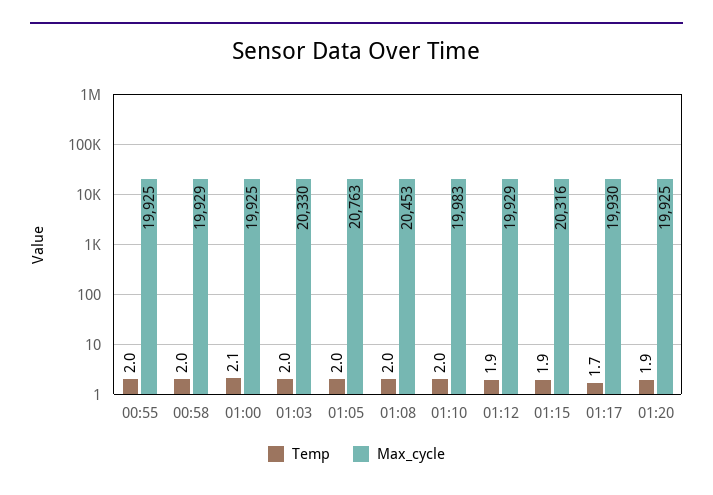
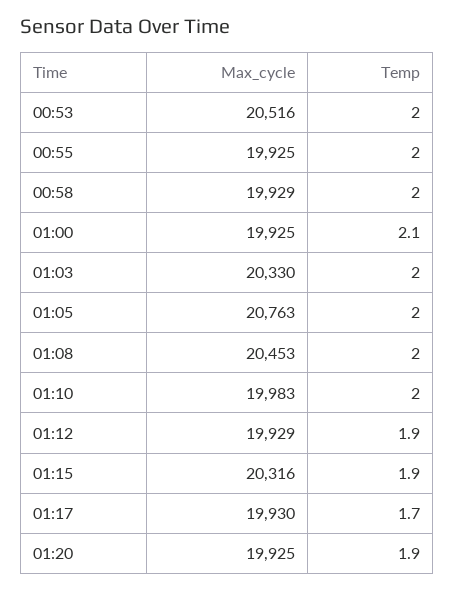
Max_cycle, 00:53: none -> 20516
Temp, 00:53: none -> 2

